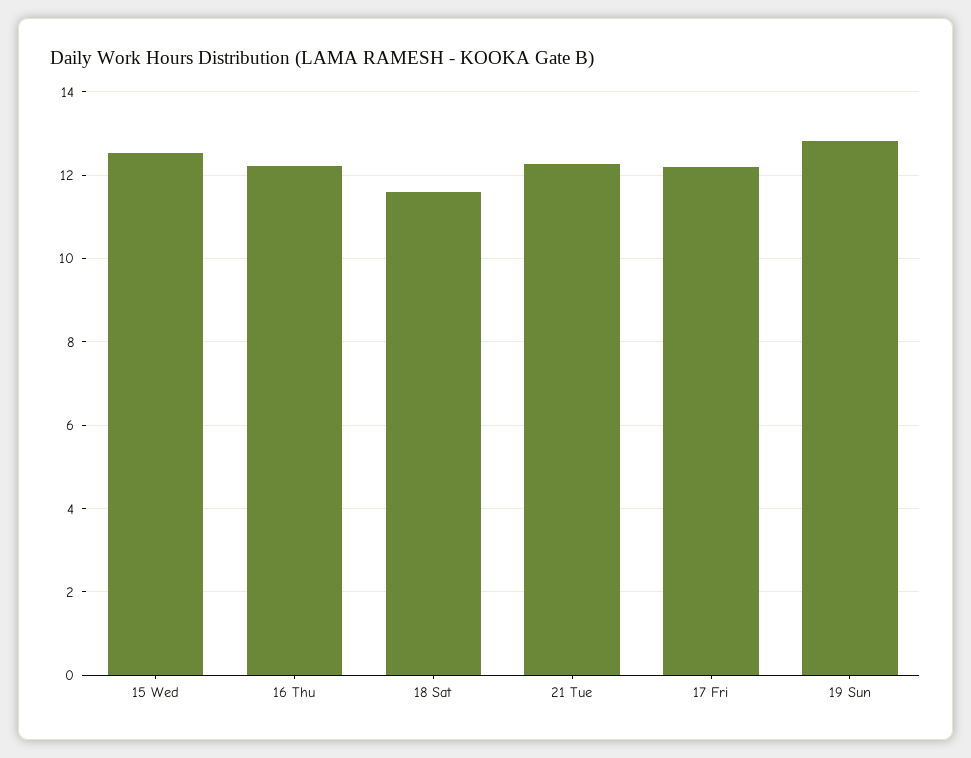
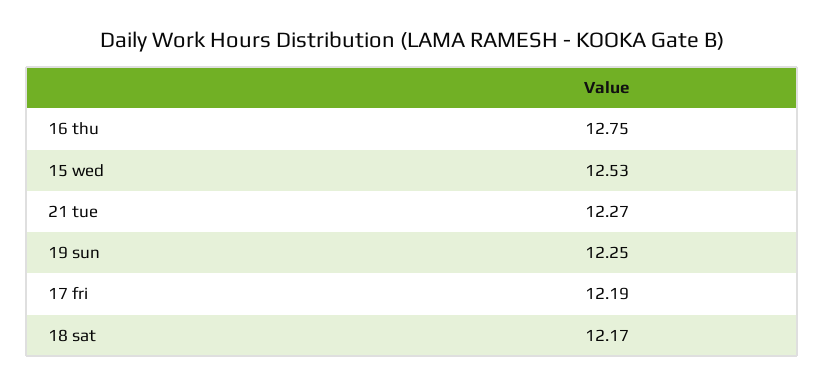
16 Thu: 12.2 -> 12.75
18 Sat: 11.6 -> 12.17
19 Sun: 12.8 -> 12.25

